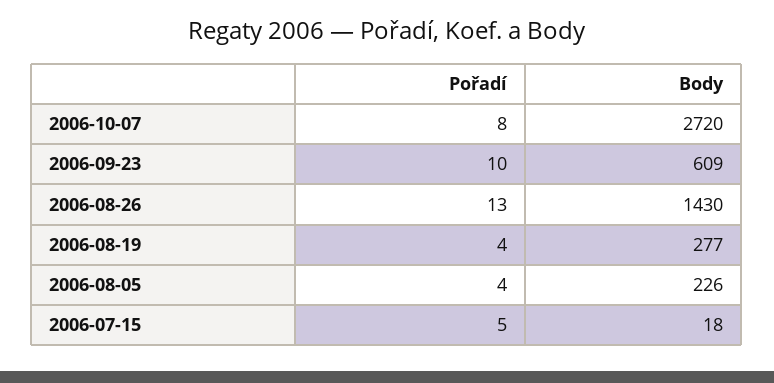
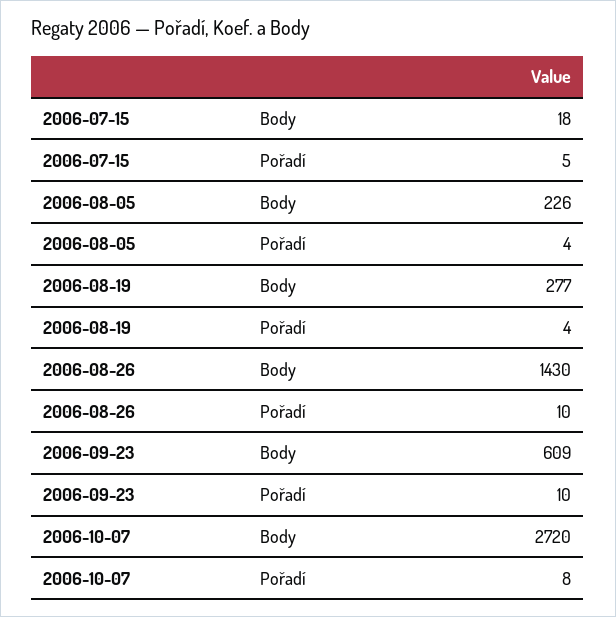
Pořadí, 2006-08-26: 13 -> 10

